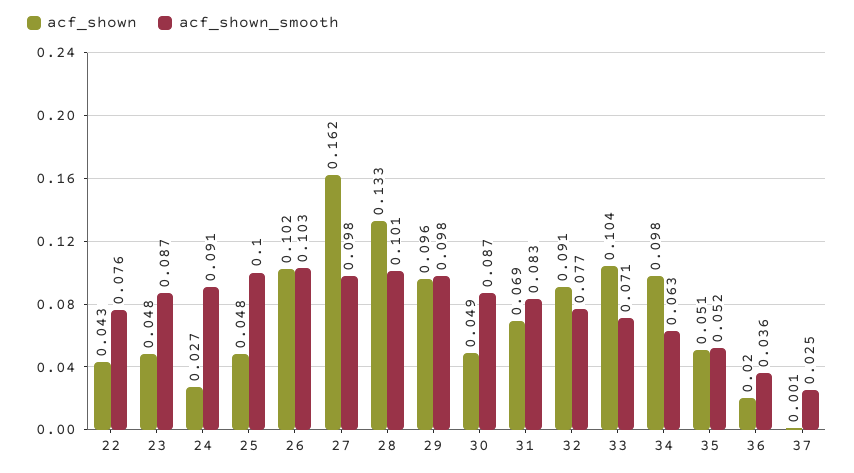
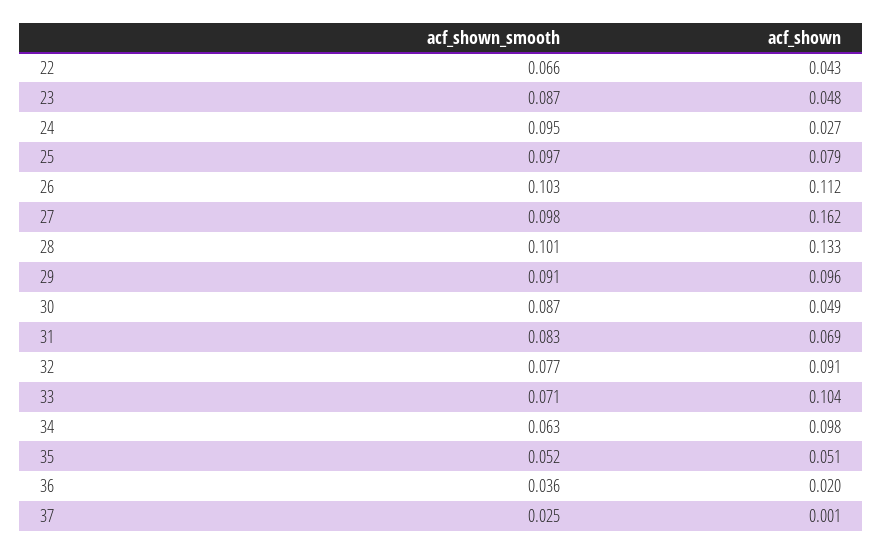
acf_shown_smooth, 22: 0.076 -> 0.066
acf_shown_smooth, 24: 0.091 -> 0.095
acf_shown, 25: 0.048 -> 0.079
acf_shown_smooth, 25: 0.1 -> 0.097
acf_shown, 26: 0.102 -> 0.112
acf_shown_smooth, 29: 0.098 -> 0.091

